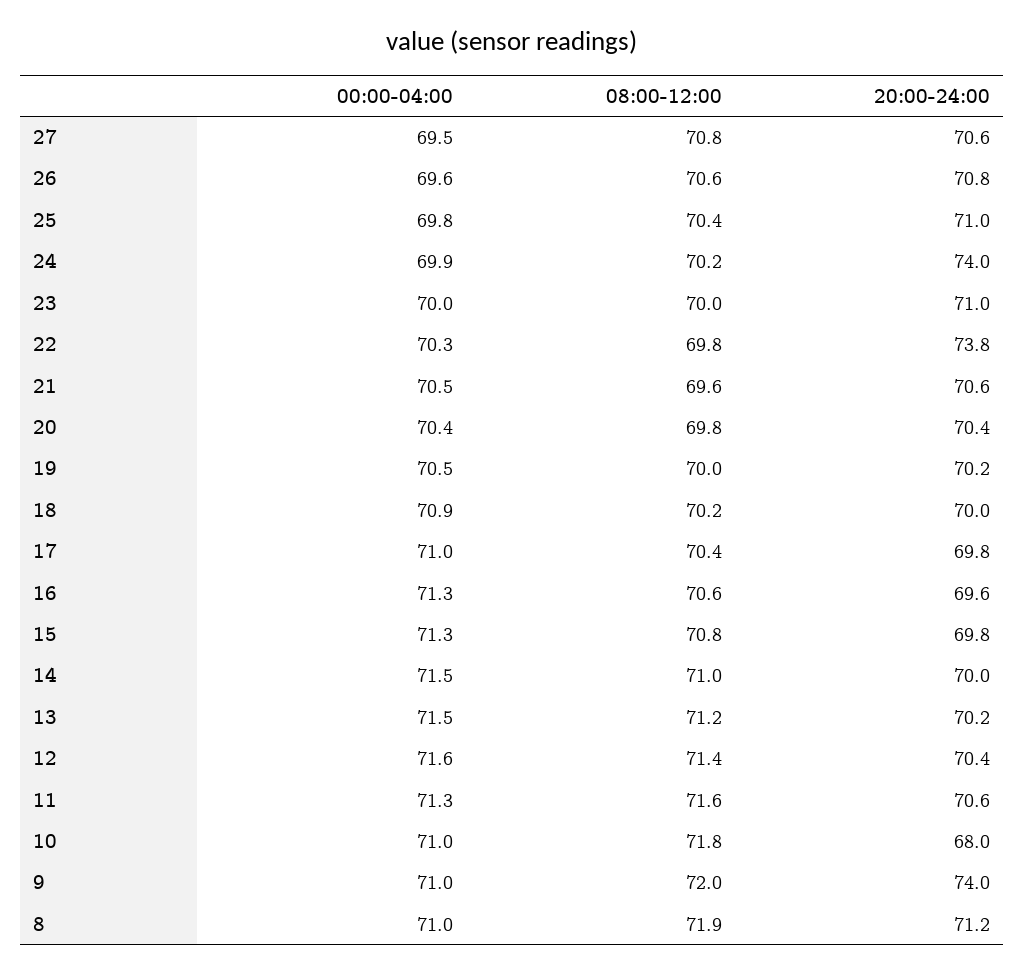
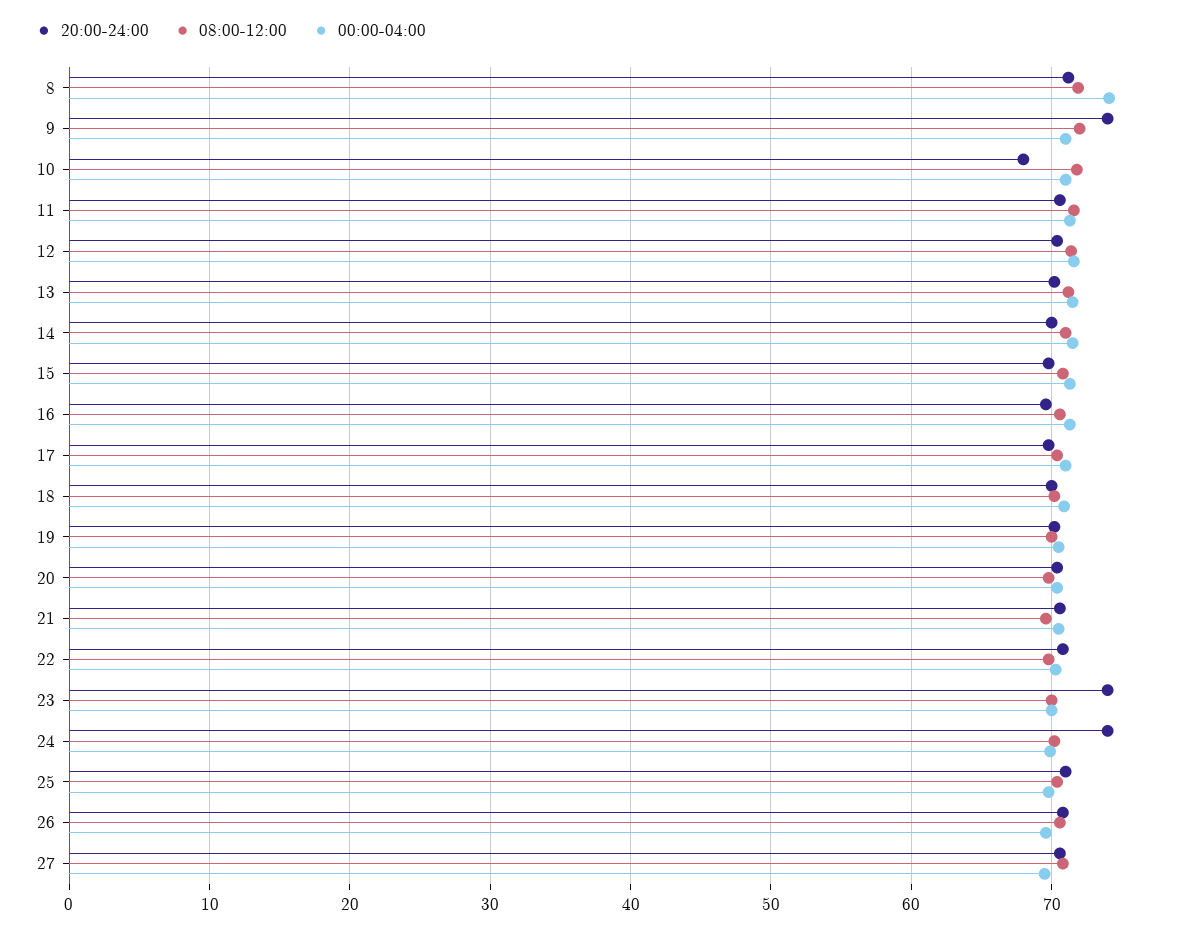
20:00-24:00, 23: 71 -> 74
20:00-24:00, 22: 73.8 -> 71
00:00-04:00, 8: 71 -> 74

